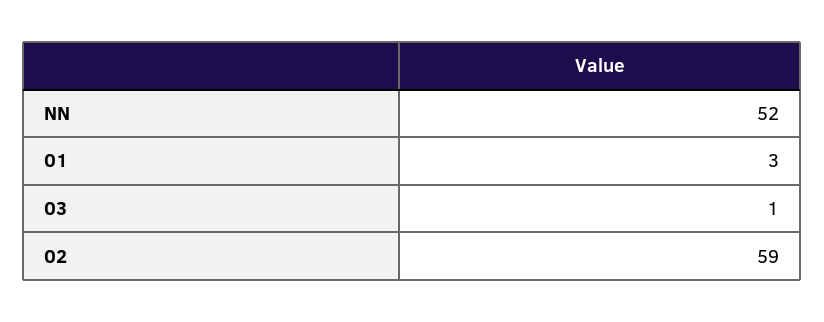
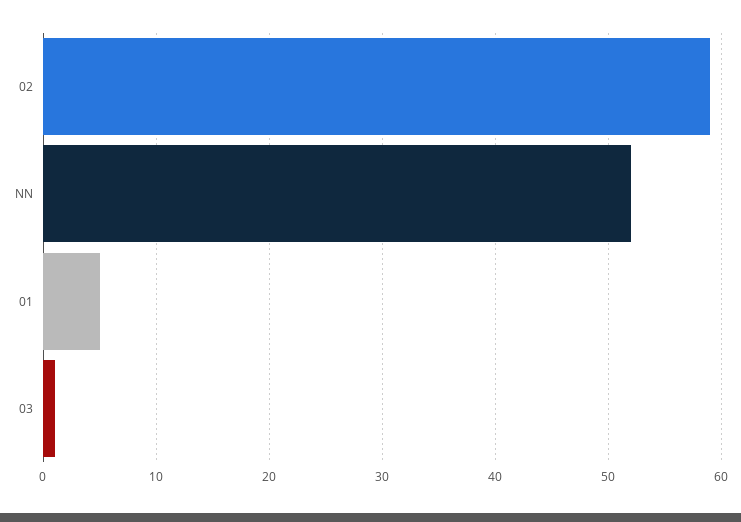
01: 3 -> 5

